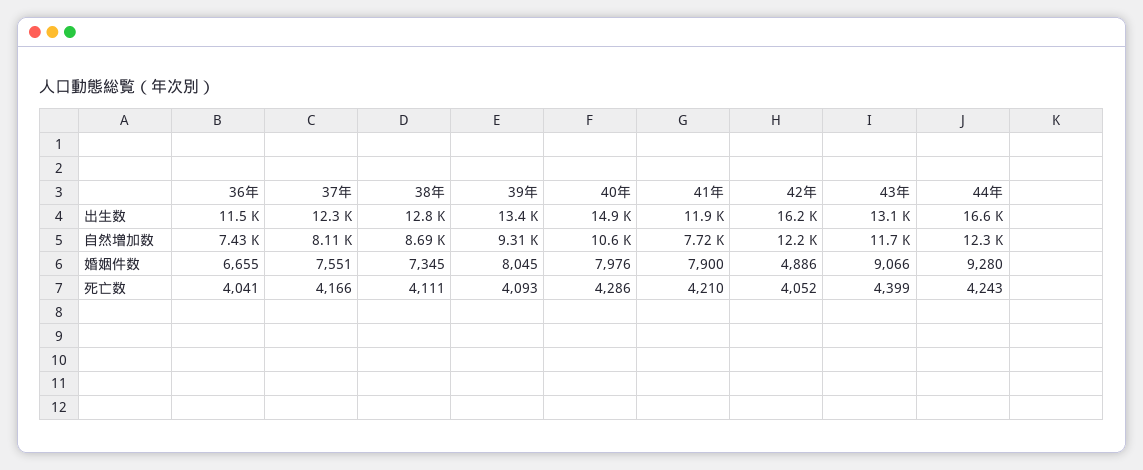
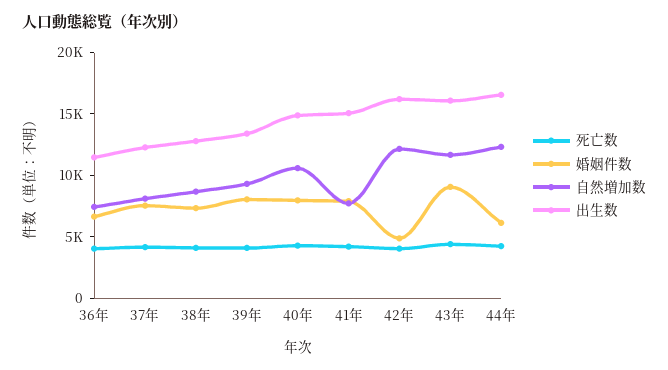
出生数, 41年: 11900 -> 15000
出生数, 43年: 13100 -> 16000
婚姻件数, 44年: 9280 -> 6000

